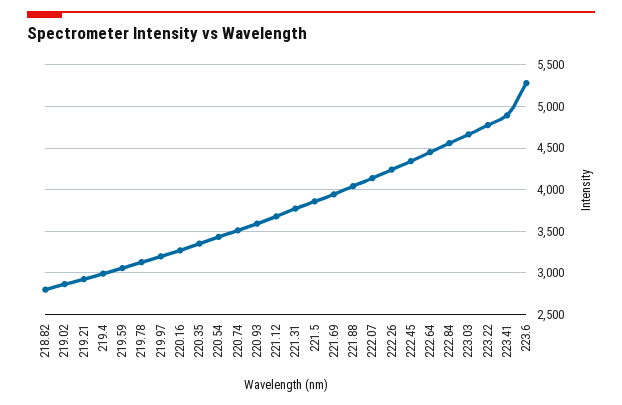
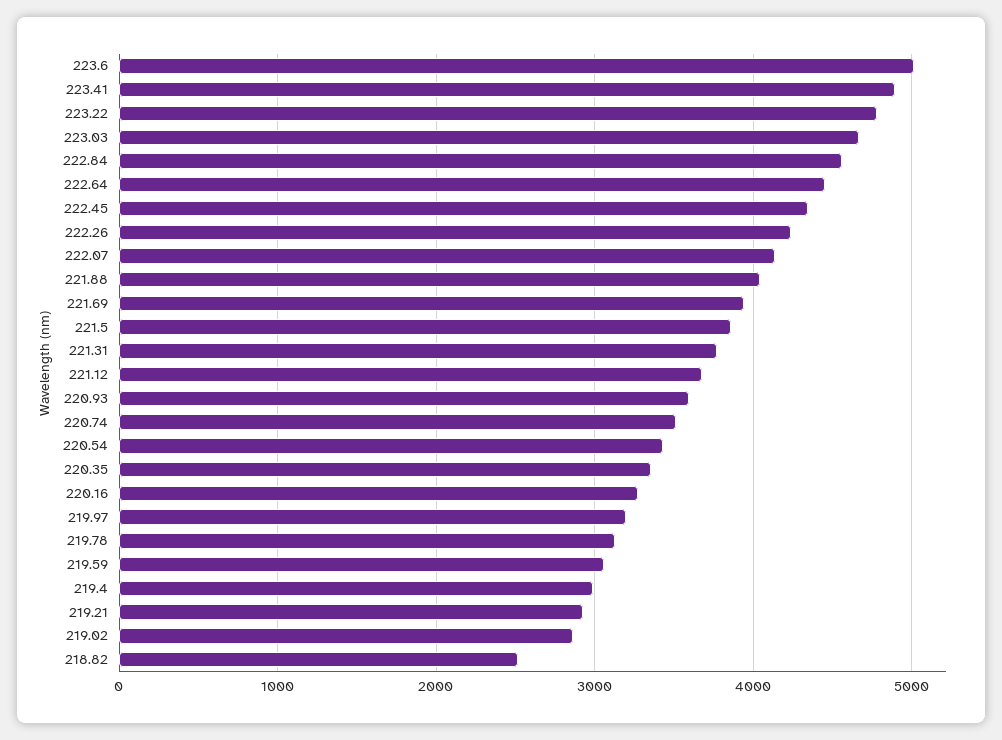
218.82: 2800 -> 2500
223.6: 5300 -> 5000

